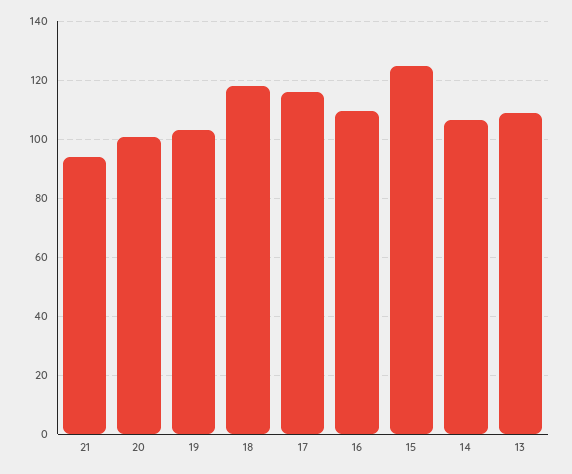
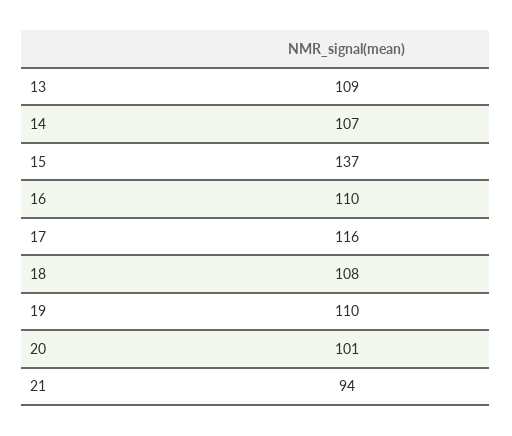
19: 102.5 -> 110
18: 117.5 -> 108
15: 125 -> 137

